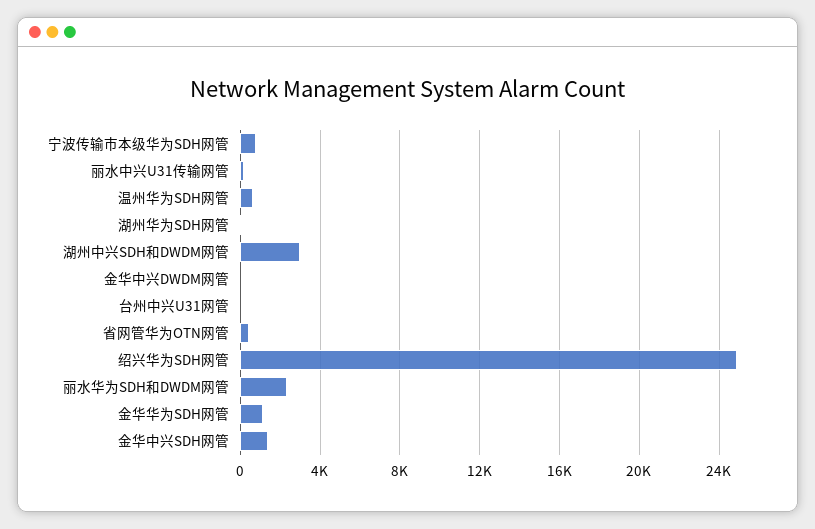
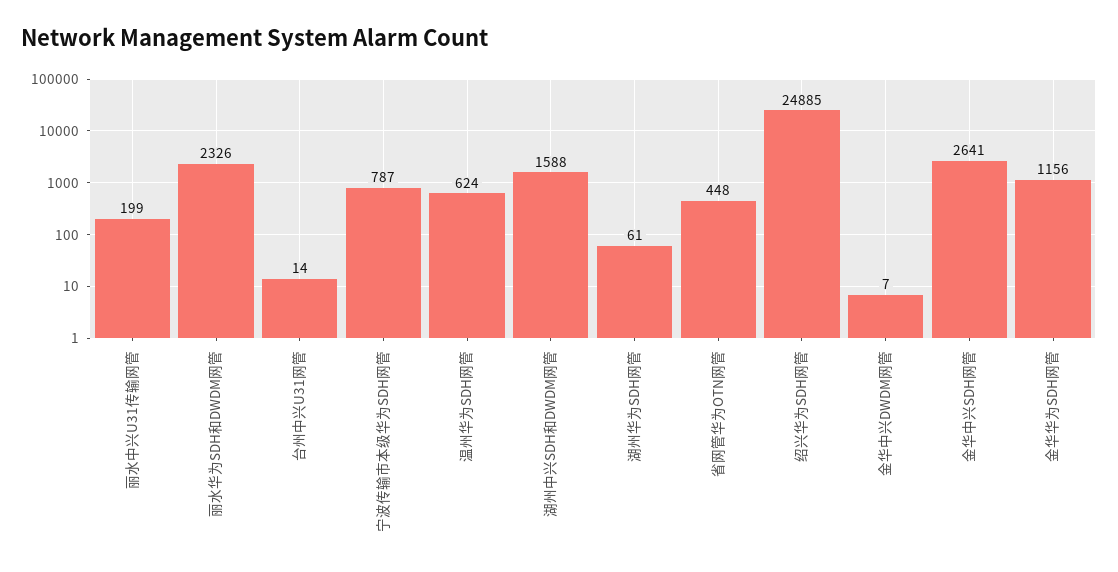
湖州中兴SDH和DWDM网管: 3000 -> 1588
金华中兴SDH网管: 1500 -> 2641

